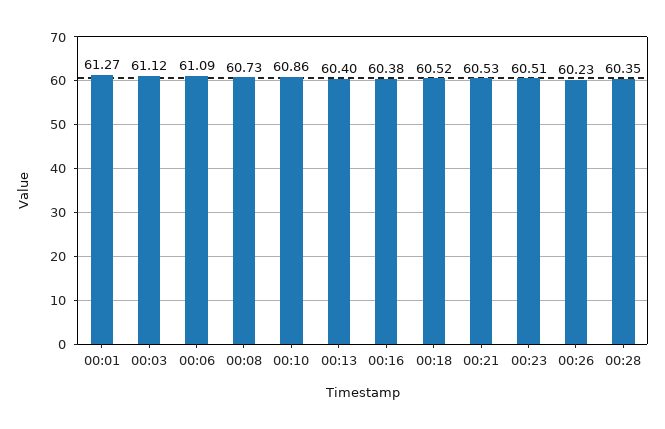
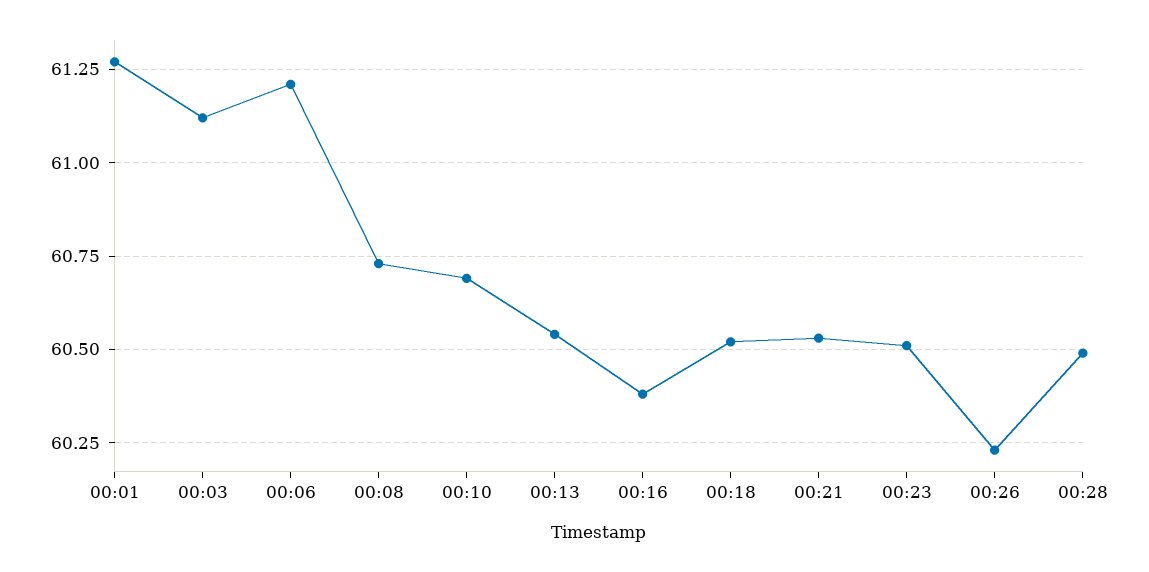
00:06: 61.09 -> 61.2
00:10: 60.86 -> 60.7
00:13: 60.4 -> 60.55
00:28: 60.35 -> 60.5

